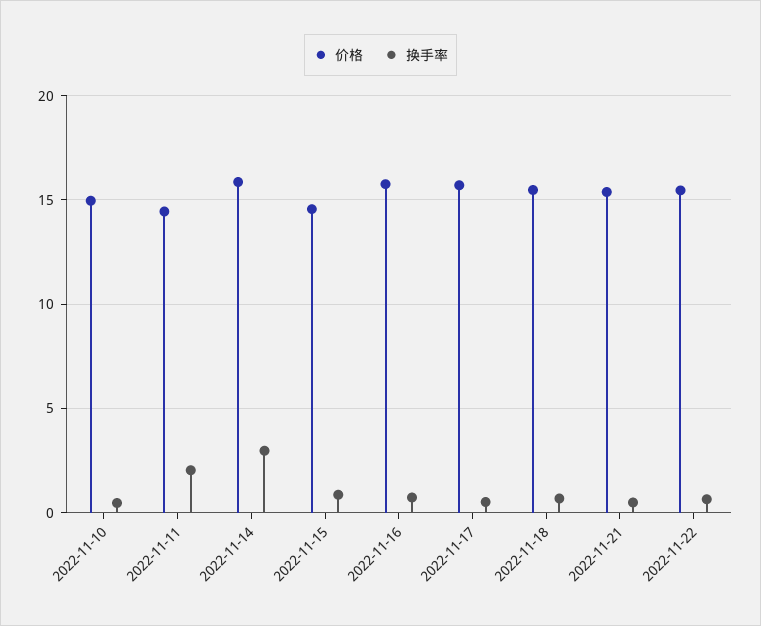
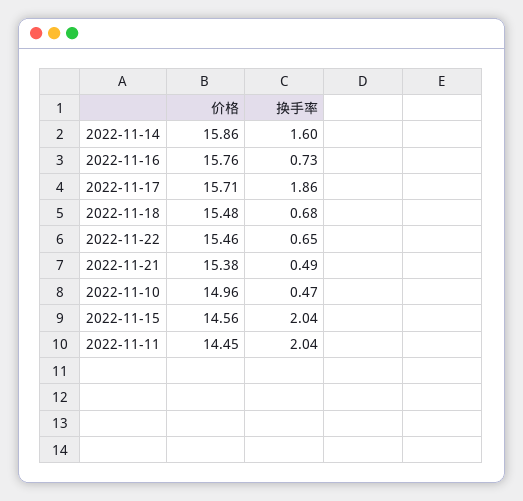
换手率, 2022-11-14: 3 -> 1.6
换手率, 2022-11-15: 1 -> 2.04
换手率, 2022-11-17: 0.5 -> 1.86

